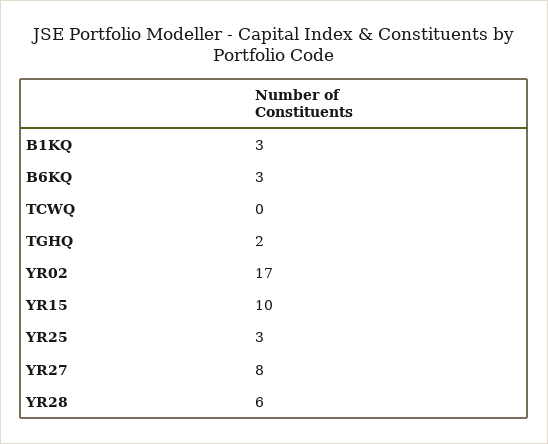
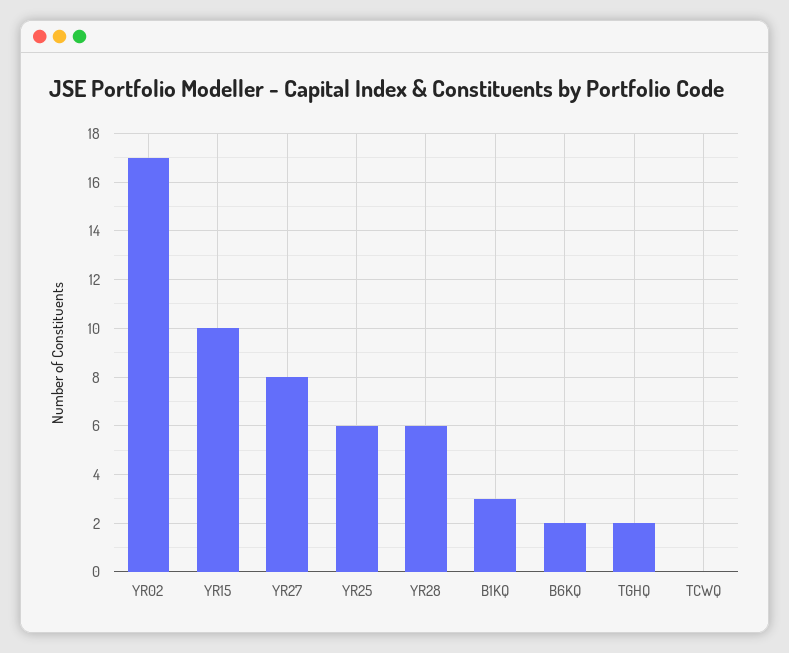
B6KQ: 3 -> 2
YR25: 3 -> 6

